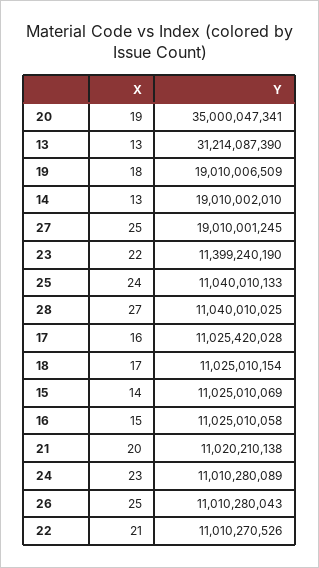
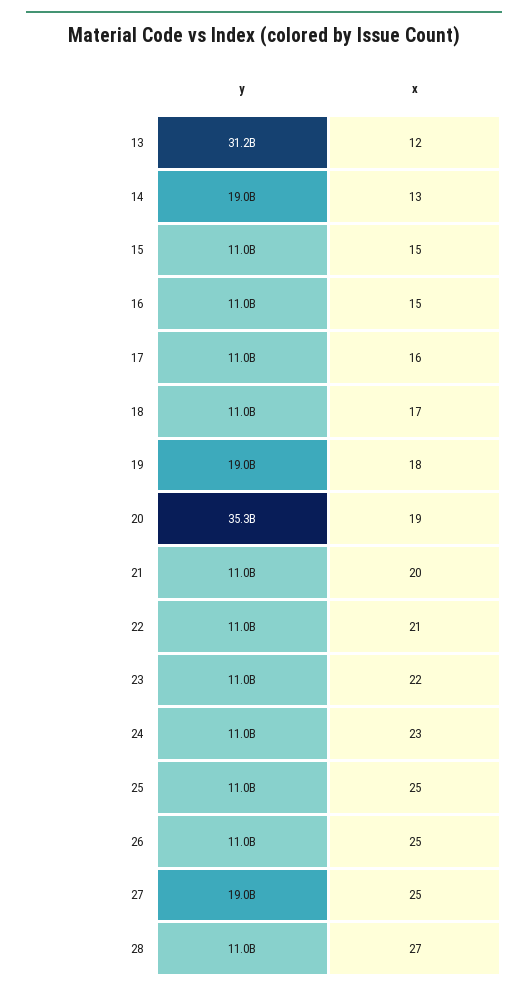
Y, 20: 35000047341 -> 35300000000
X, 13: 13 -> 12
Y, 23: 11399240190 -> 11000000000
X, 25: 24 -> 25
X, 15: 14 -> 15

